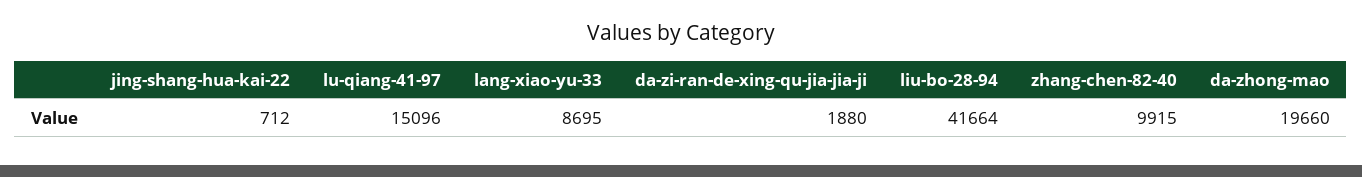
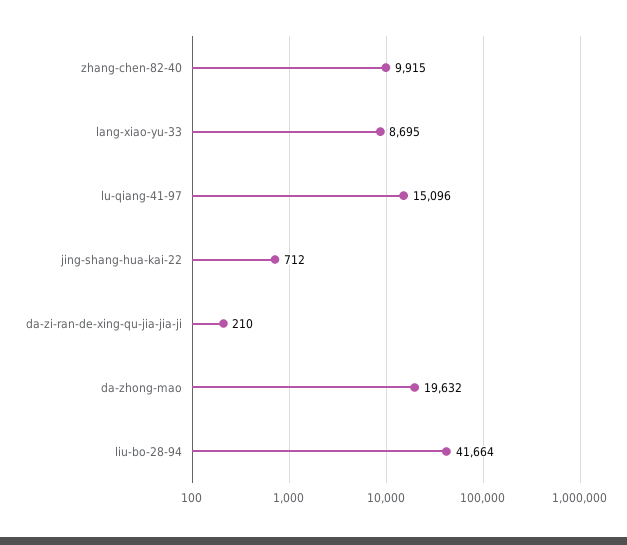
da-zi-ran-de-xing-qu-jia-jia-ji: 1880 -> 210
da-zhong-mao: 19660 -> 19632

